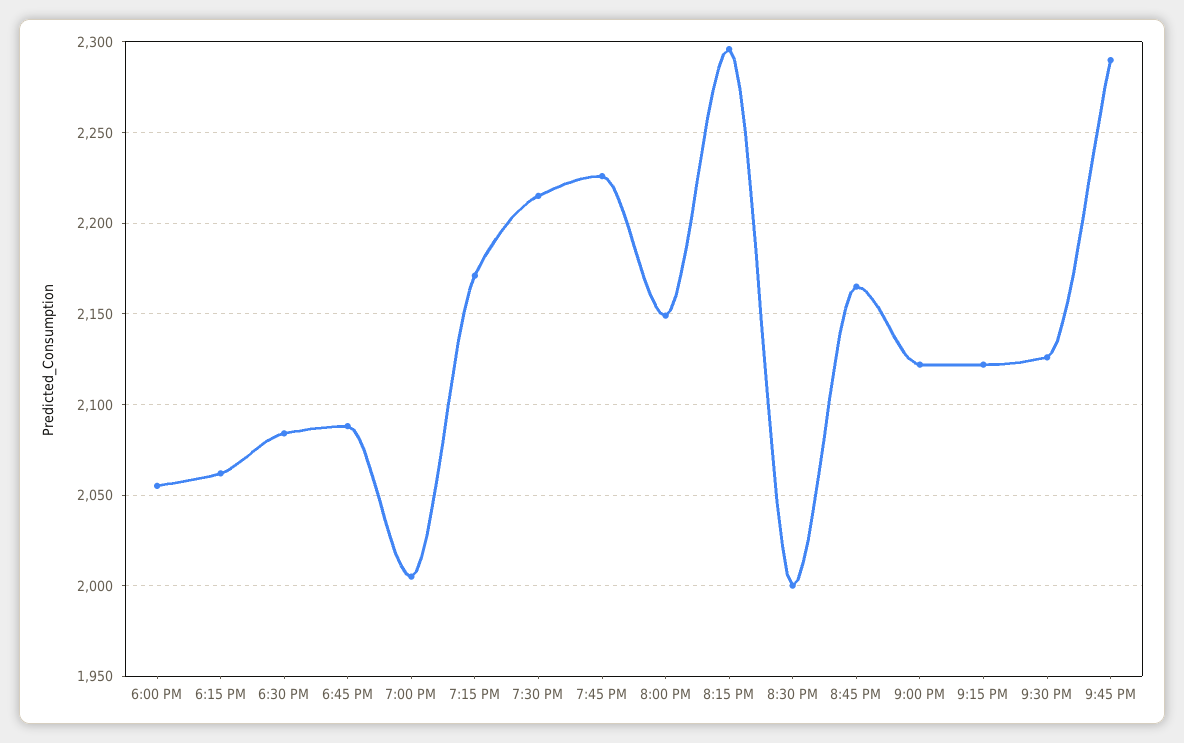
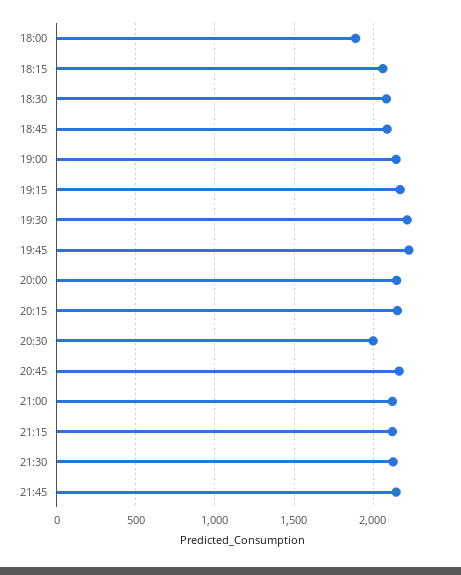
6:00 PM: 2055 -> 1900
7:00 PM: 2005 -> 2150
8:15 PM: 2295 -> 2150
9:45 PM: 2290 -> 2150

